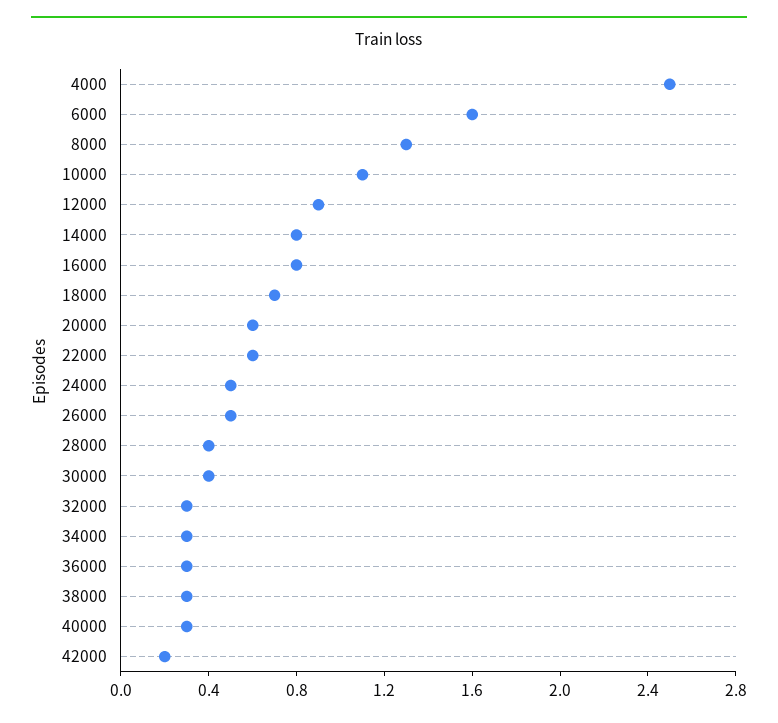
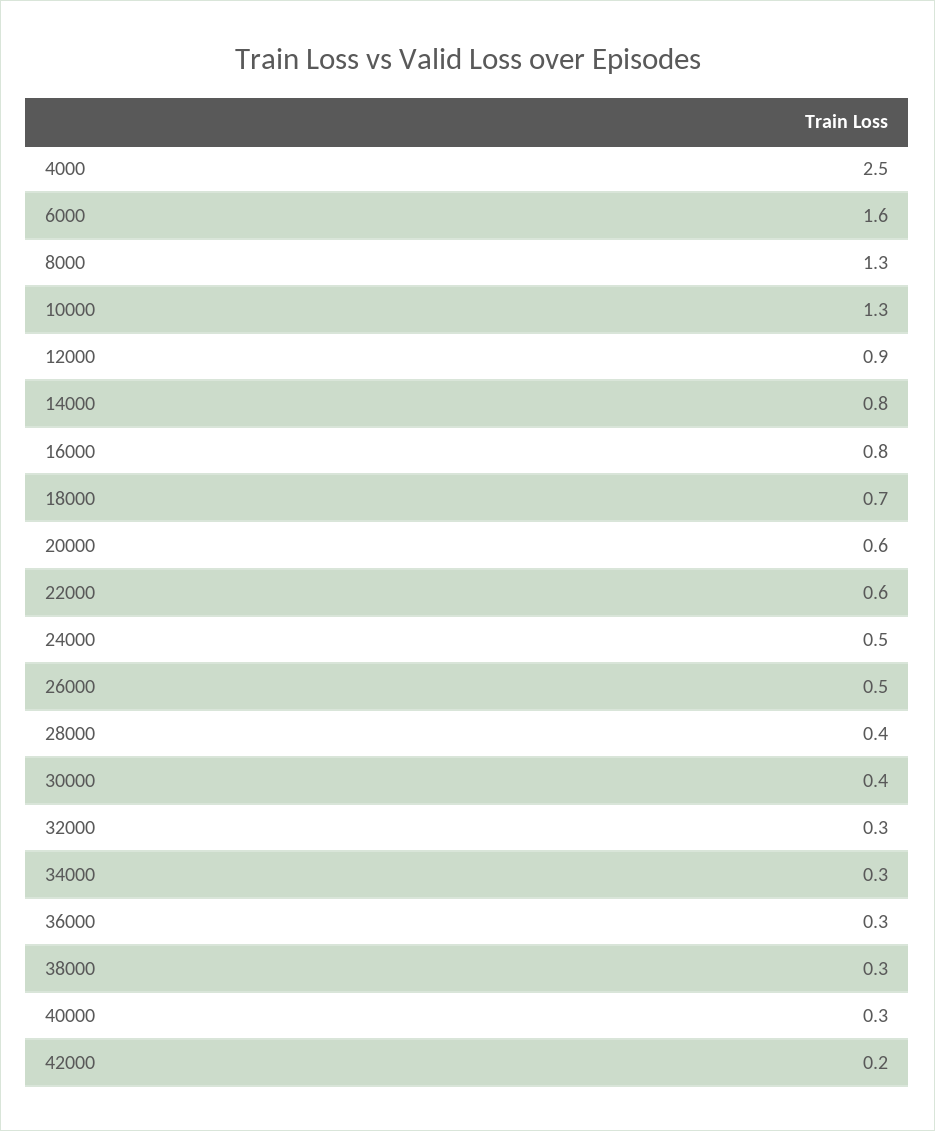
10000: 1.1 -> 1.3

